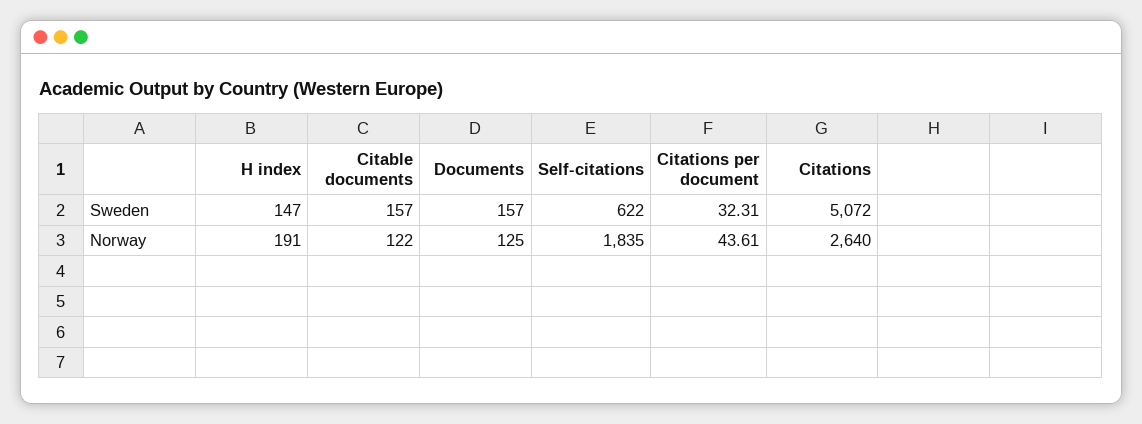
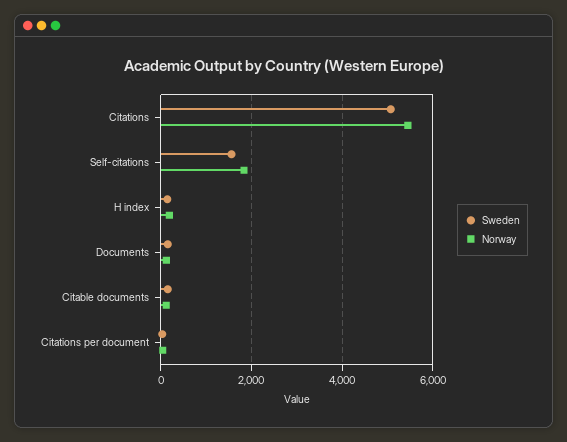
Sweden, Self-citations: 622 -> 1600
Norway, Citations: 2640 -> 5400

